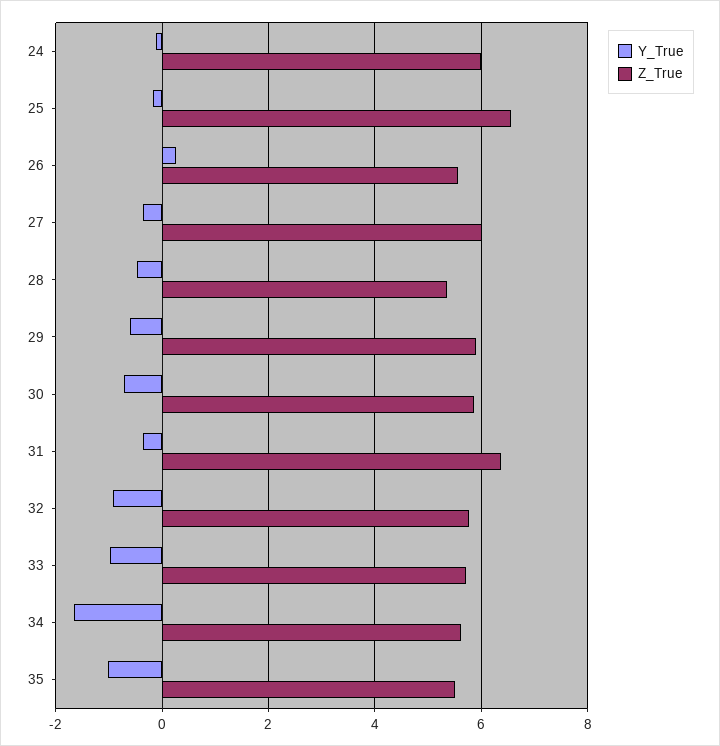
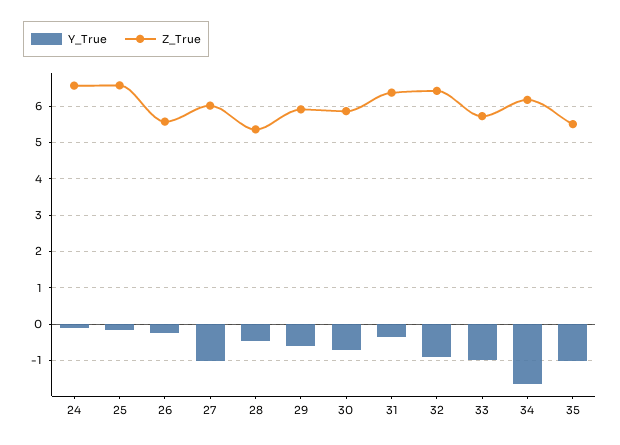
Z_True, 24: 6 -> 6.6
Y_True, 26: 0.2 -> -0.2
Y_True, 27: -0.4 -> -1
Z_True, 32: 5.8 -> 6.4
Z_True, 34: 5.6 -> 6.2

